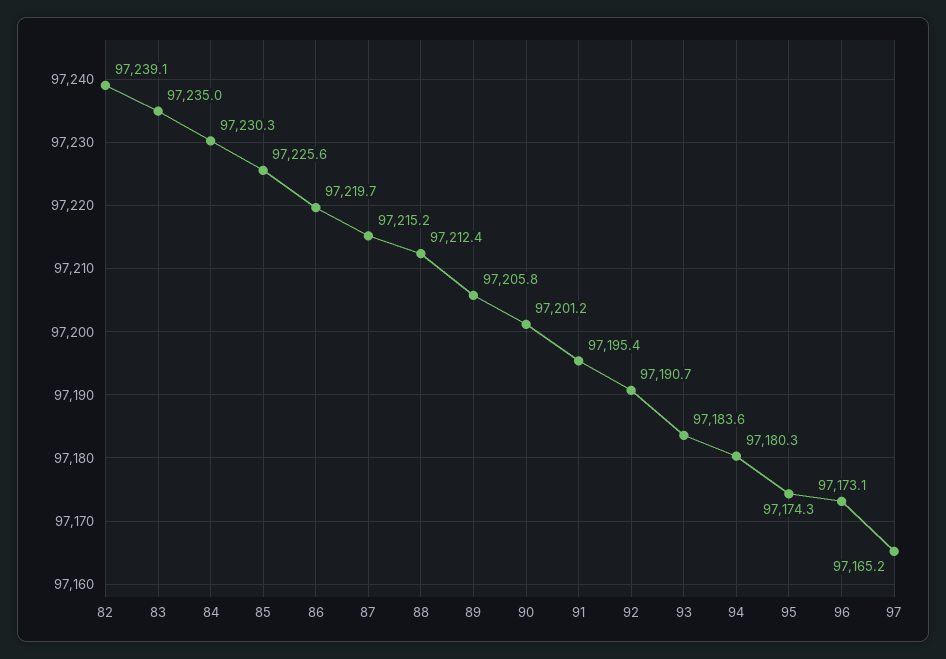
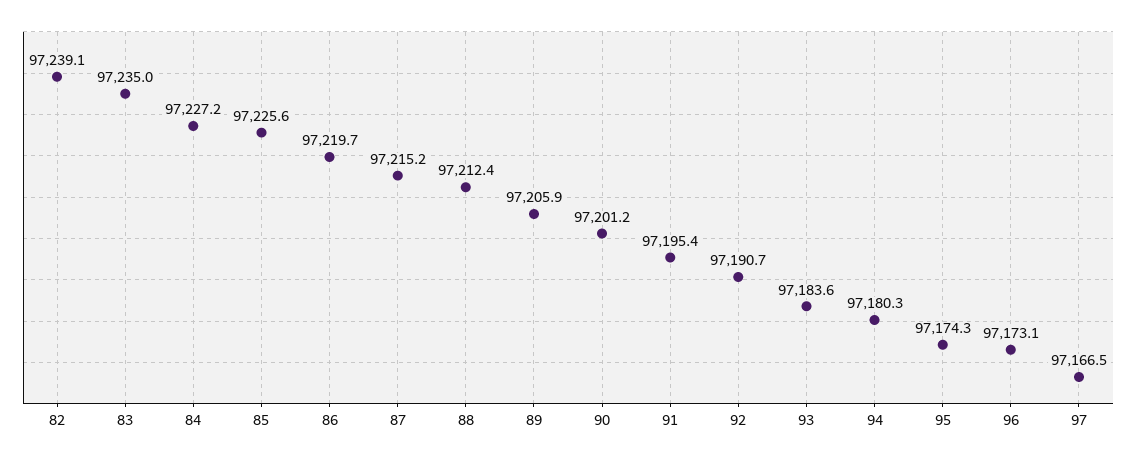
84: 97230.3 -> 97227.2
89: 97205.8 -> 97205.9
97: 97165.2 -> 97166.5

